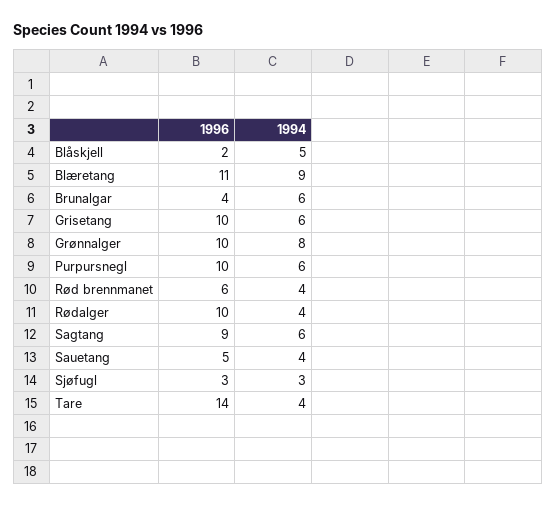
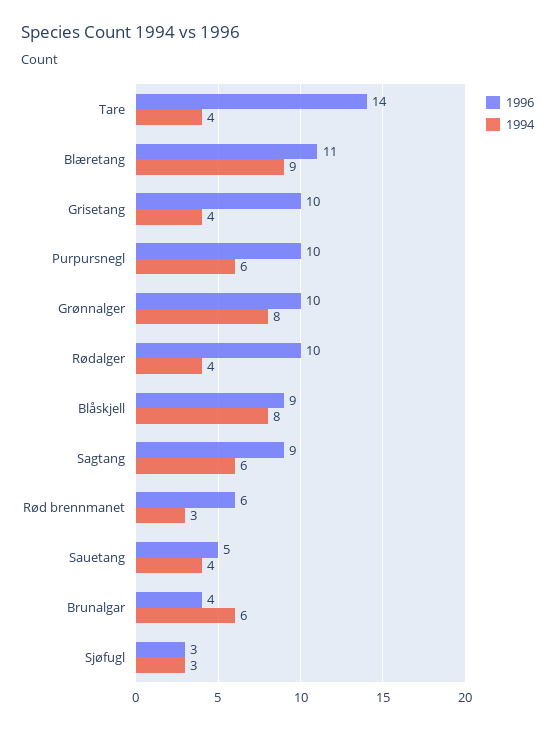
1996, Blåskjell: 2 -> 9
1994, Blåskjell: 5 -> 8
1994, Grisetang: 6 -> 4
1994, Rød brennmanet: 4 -> 3

